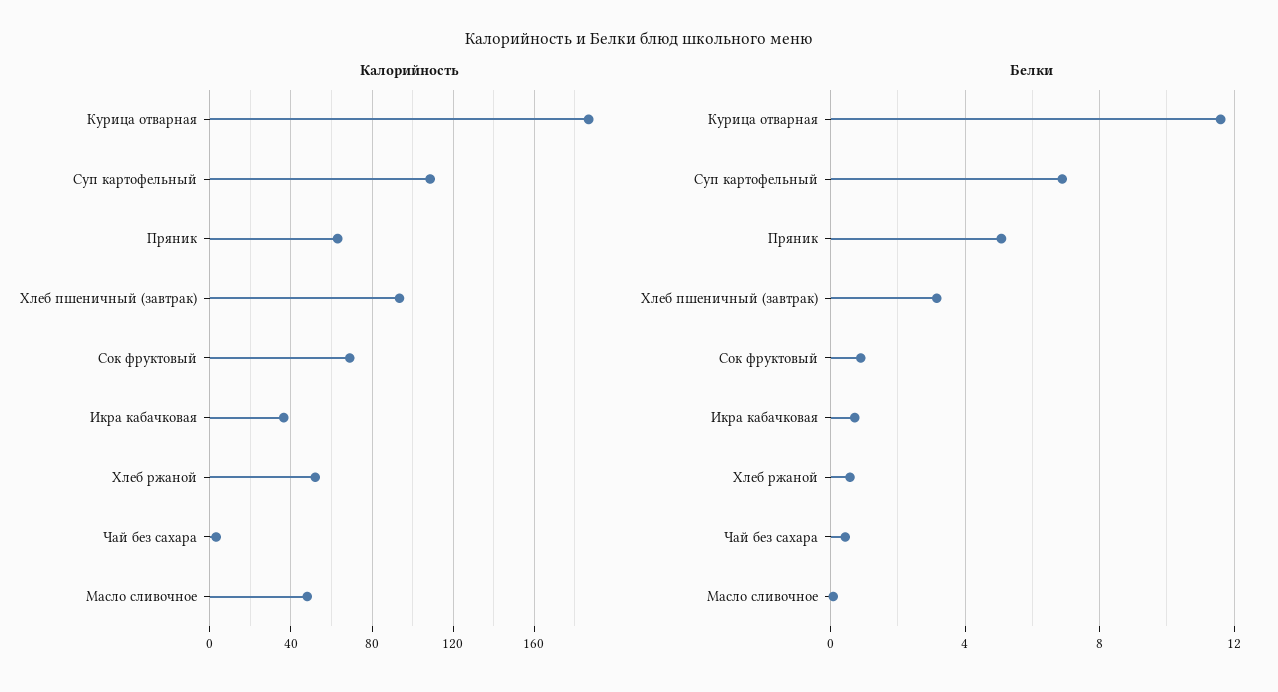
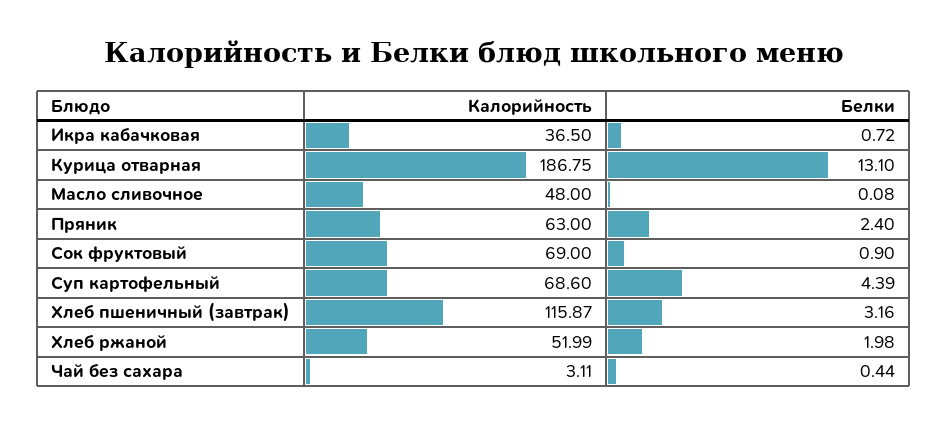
Калорийность, Суп картофельный: 110 -> 68.6
Калорийность, Хлеб пшеничный (завтрак): 95 -> 115.87
Белки, Курица отварная: 11.5 -> 13.1
Белки, Суп картофельный: 7 -> 4.39
Белки, Пряник: 5 -> 2.4
Белки, Хлеб ржаной: 0.5 -> 1.98

